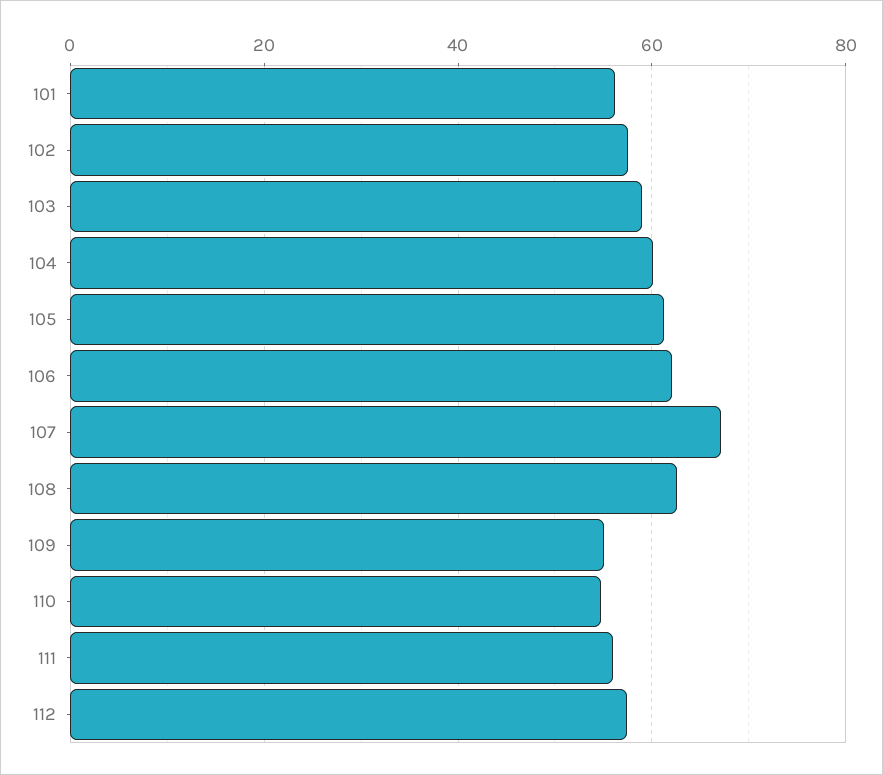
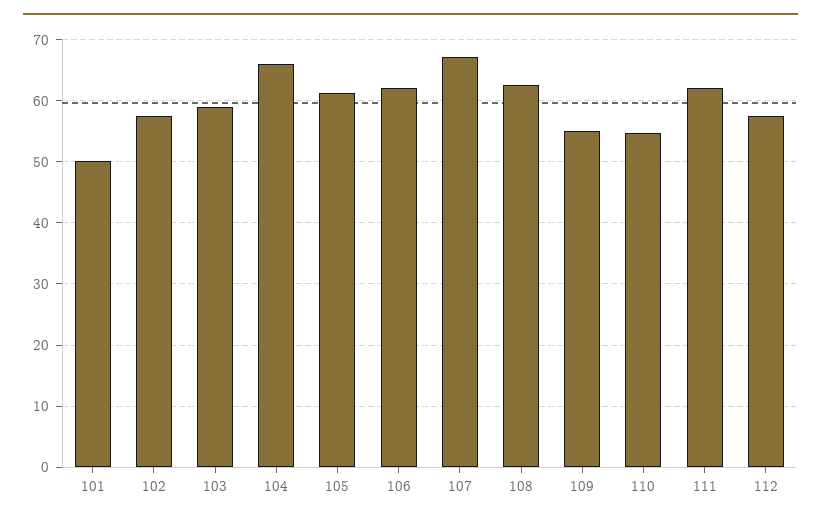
101: 56 -> 50
104: 60 -> 66
111: 56 -> 62

